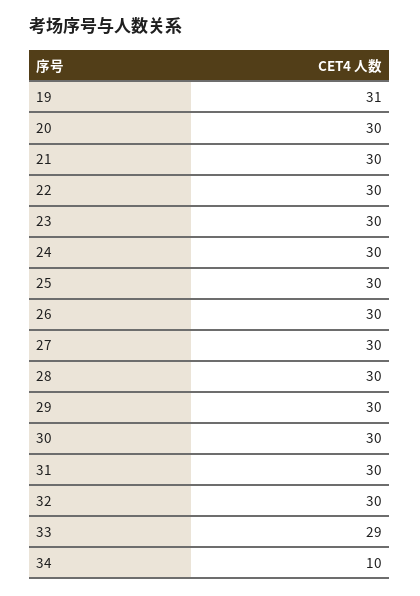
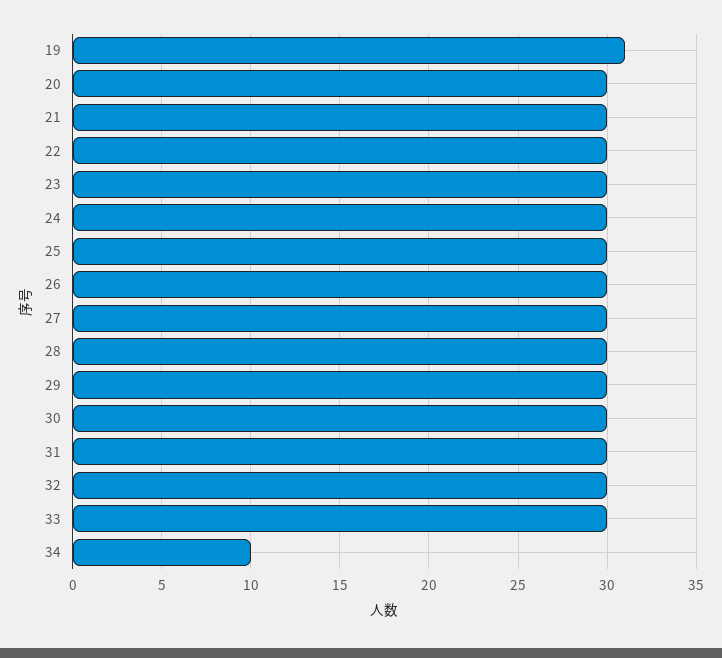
33: 29 -> 30

